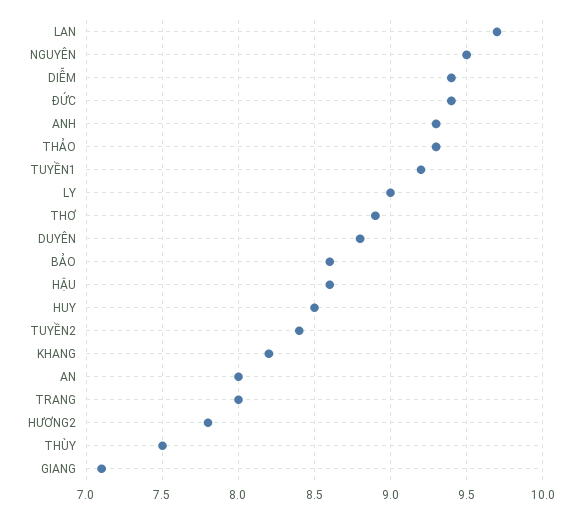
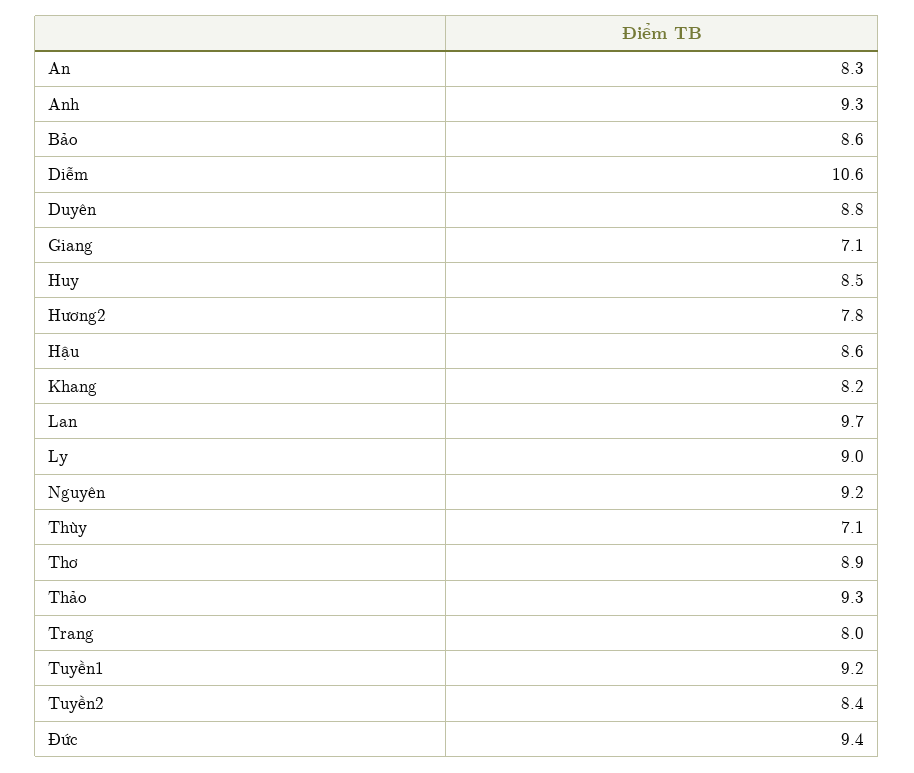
NGUYÊN: 9.5 -> 9.2
DIỄM: 9.4 -> 10.6
AN: 8 -> 8.3
THÙY: 7.5 -> 7.1

